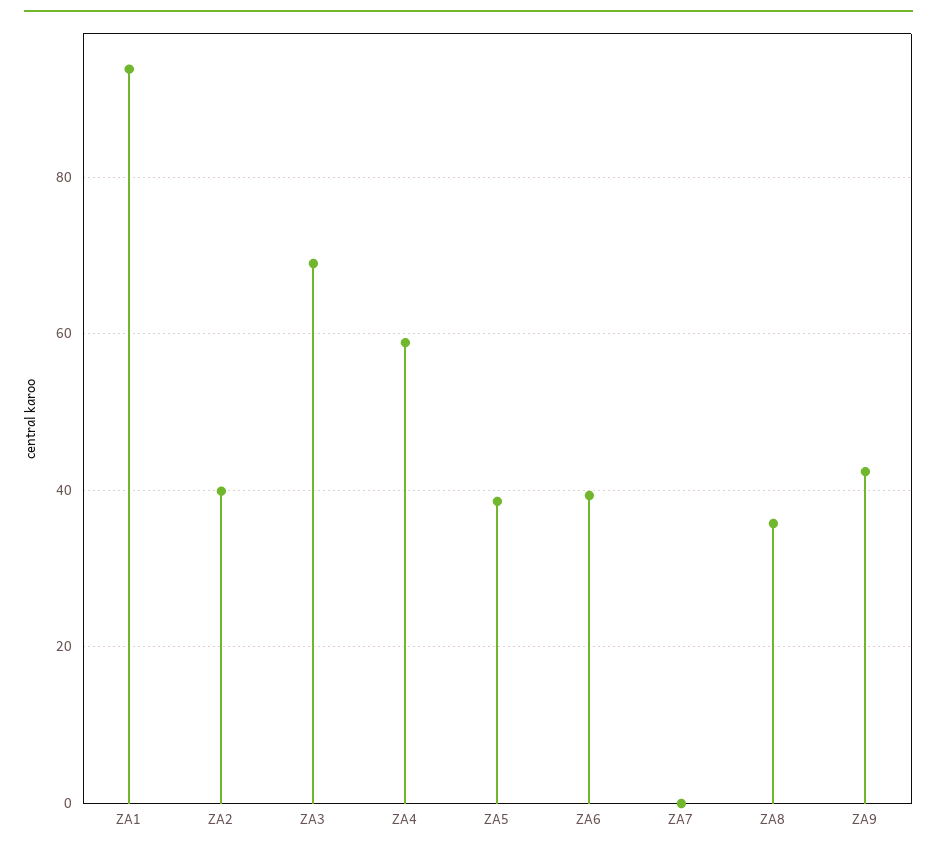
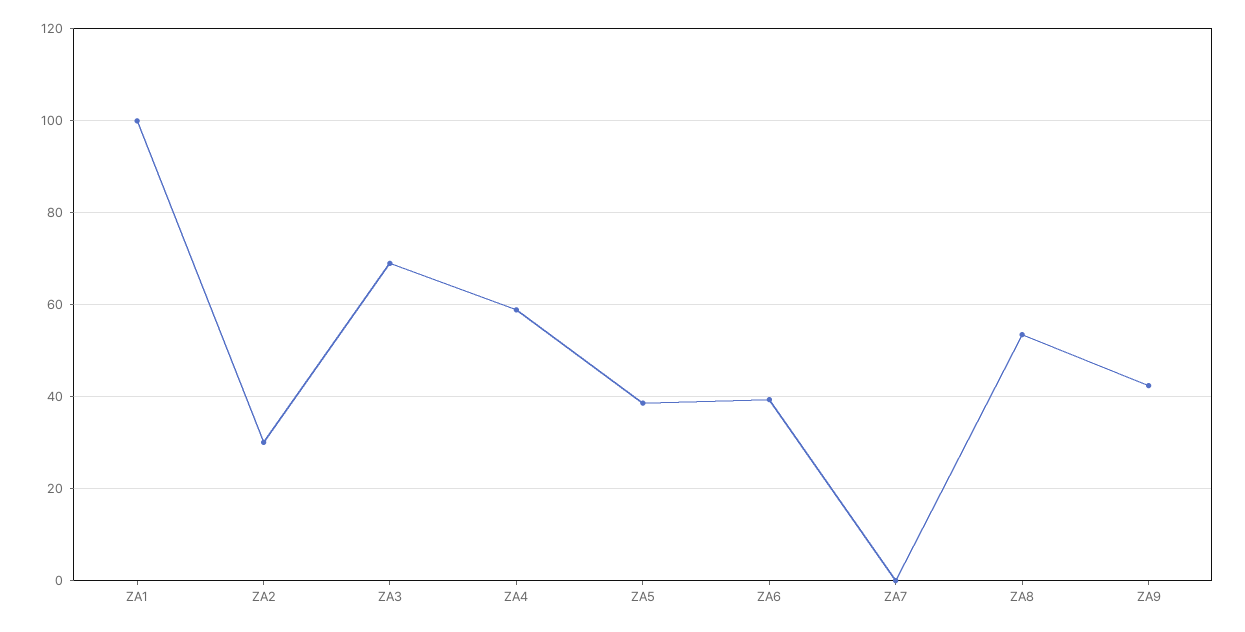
ZA1: 94 -> 100
ZA2: 40 -> 30
ZA8: 36 -> 54

